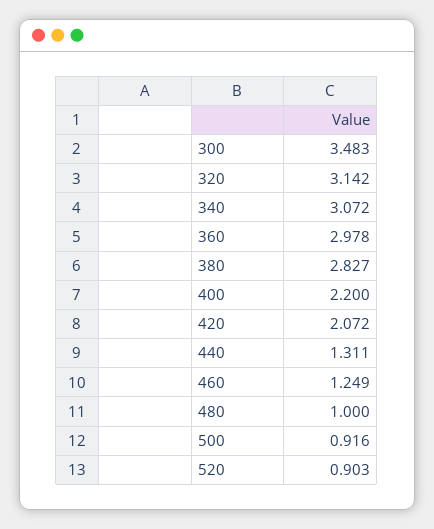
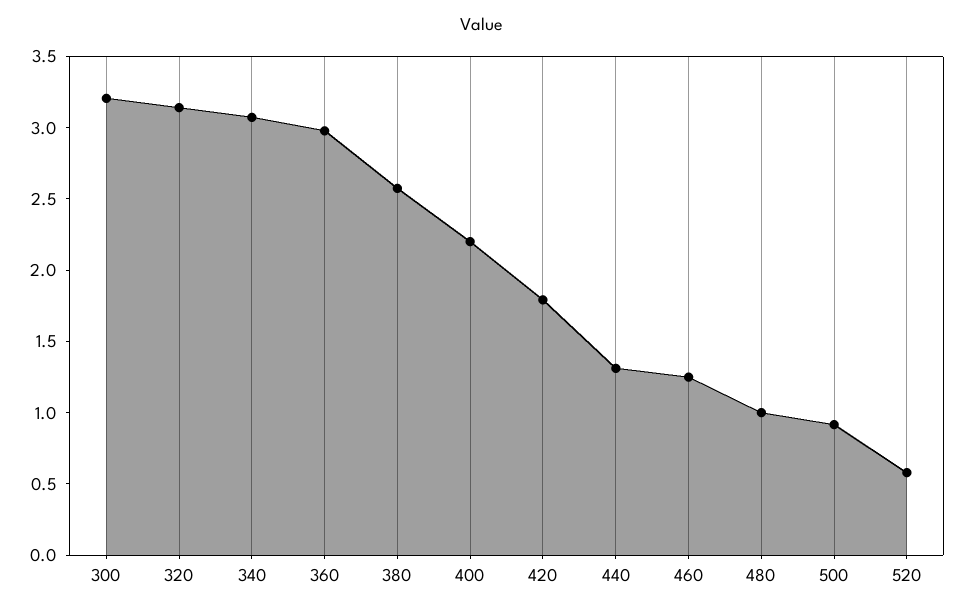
300: 3.483 -> 3.2
380: 2.827 -> 2.6
420: 2.072 -> 1.8
520: 0.903 -> 0.6

